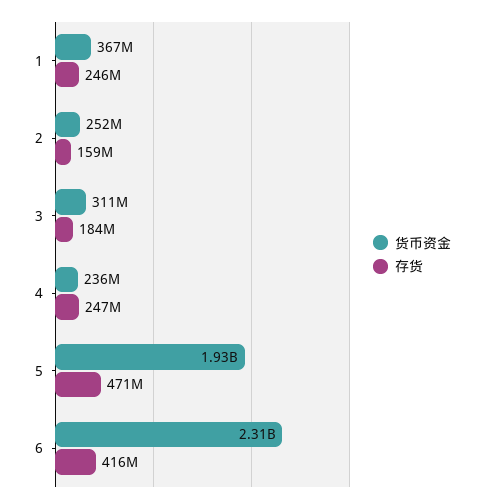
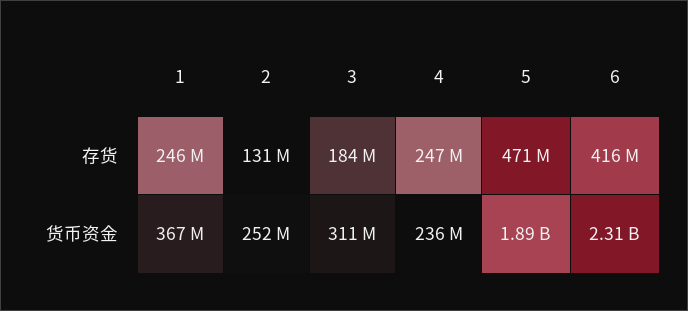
存货, 2: 159000000 -> 131000000
货币资金, 5: 1930000000 -> 1890000000

